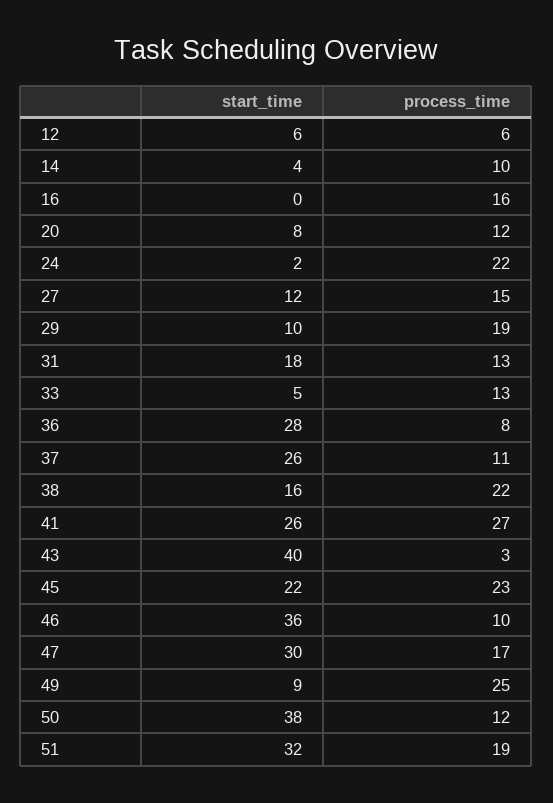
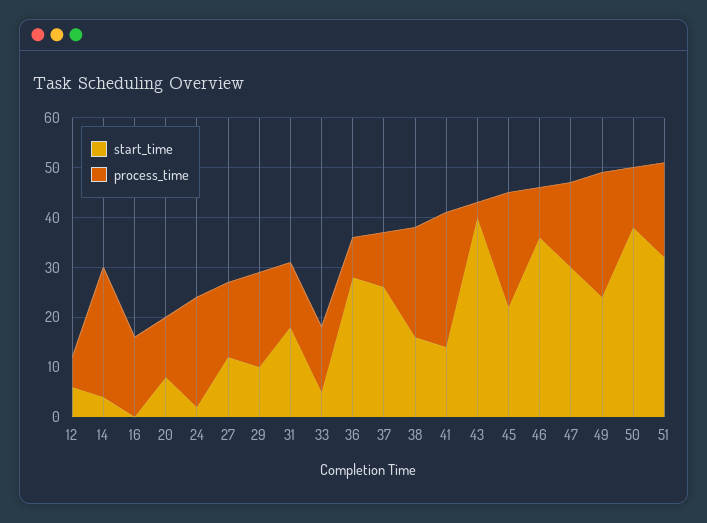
process_time, 14: 10 -> 25
start_time, 41: 26 -> 15
start_time, 49: 9 -> 25

